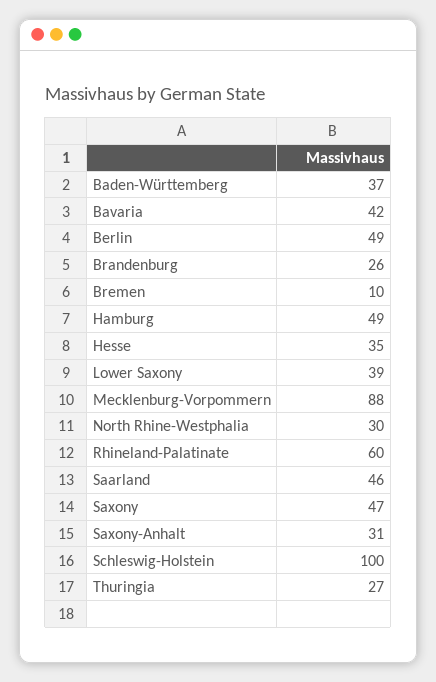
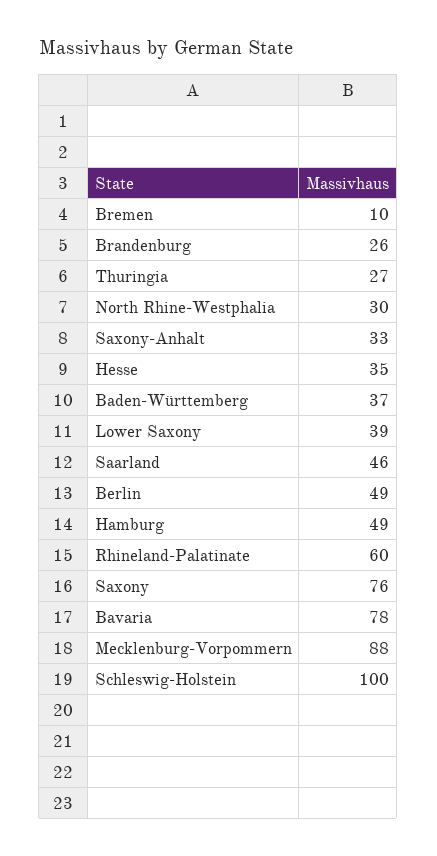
Bavaria: 42 -> 78
Saxony: 47 -> 76
Saxony-Anhalt: 31 -> 33

